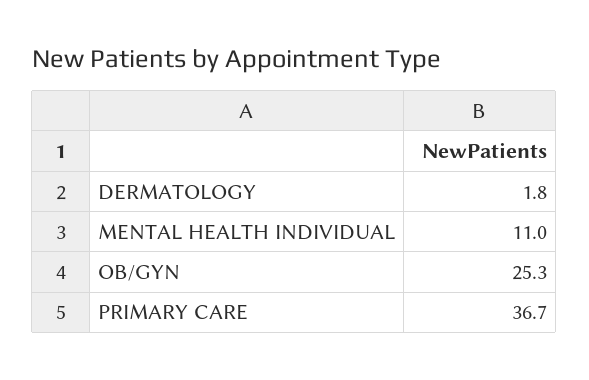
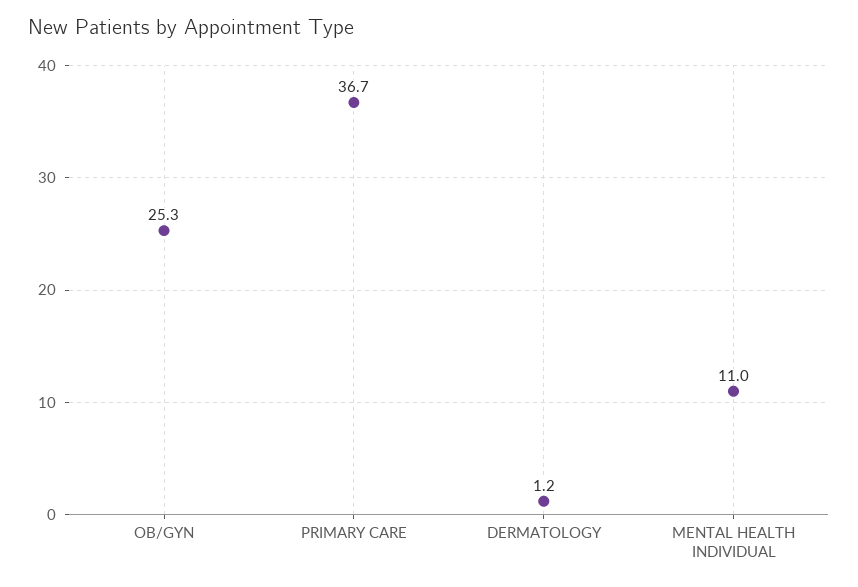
DERMATOLOGY: 1.8 -> 1.2

